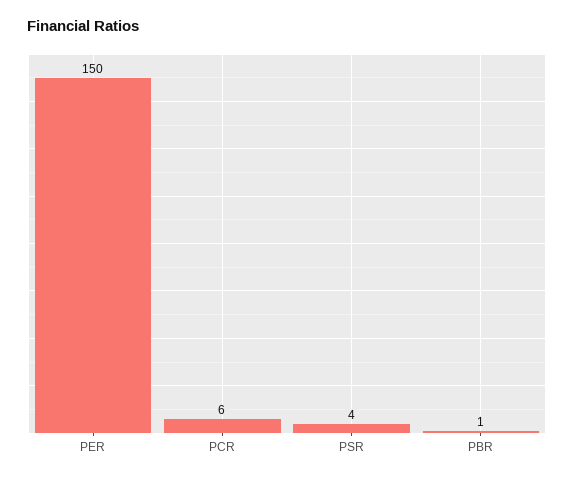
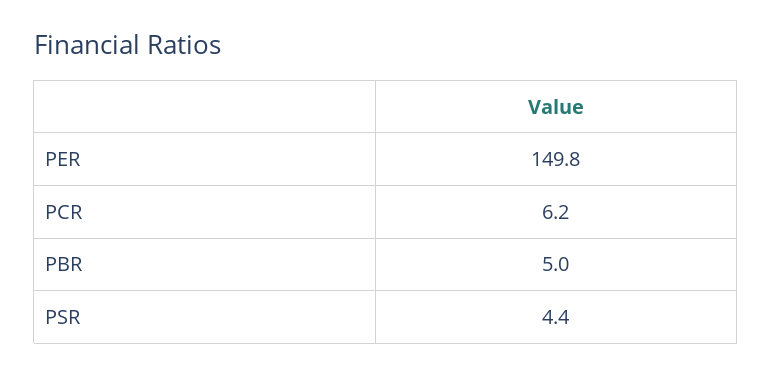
PBR: 1 -> 5

